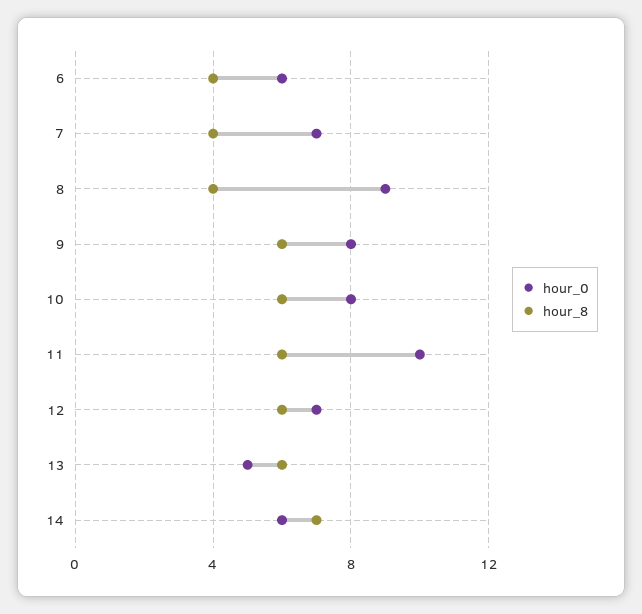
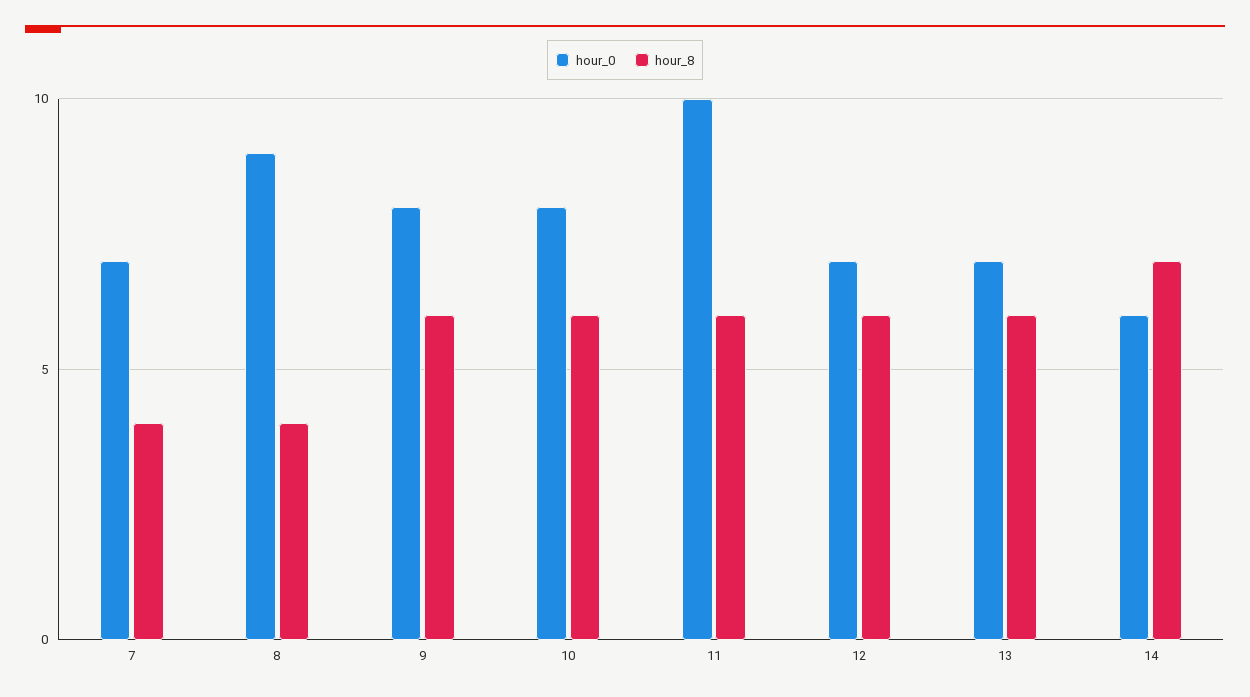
hour_0, 6: 6 -> none
hour_8, 6: 4 -> none
hour_0, 13: 5 -> 7

